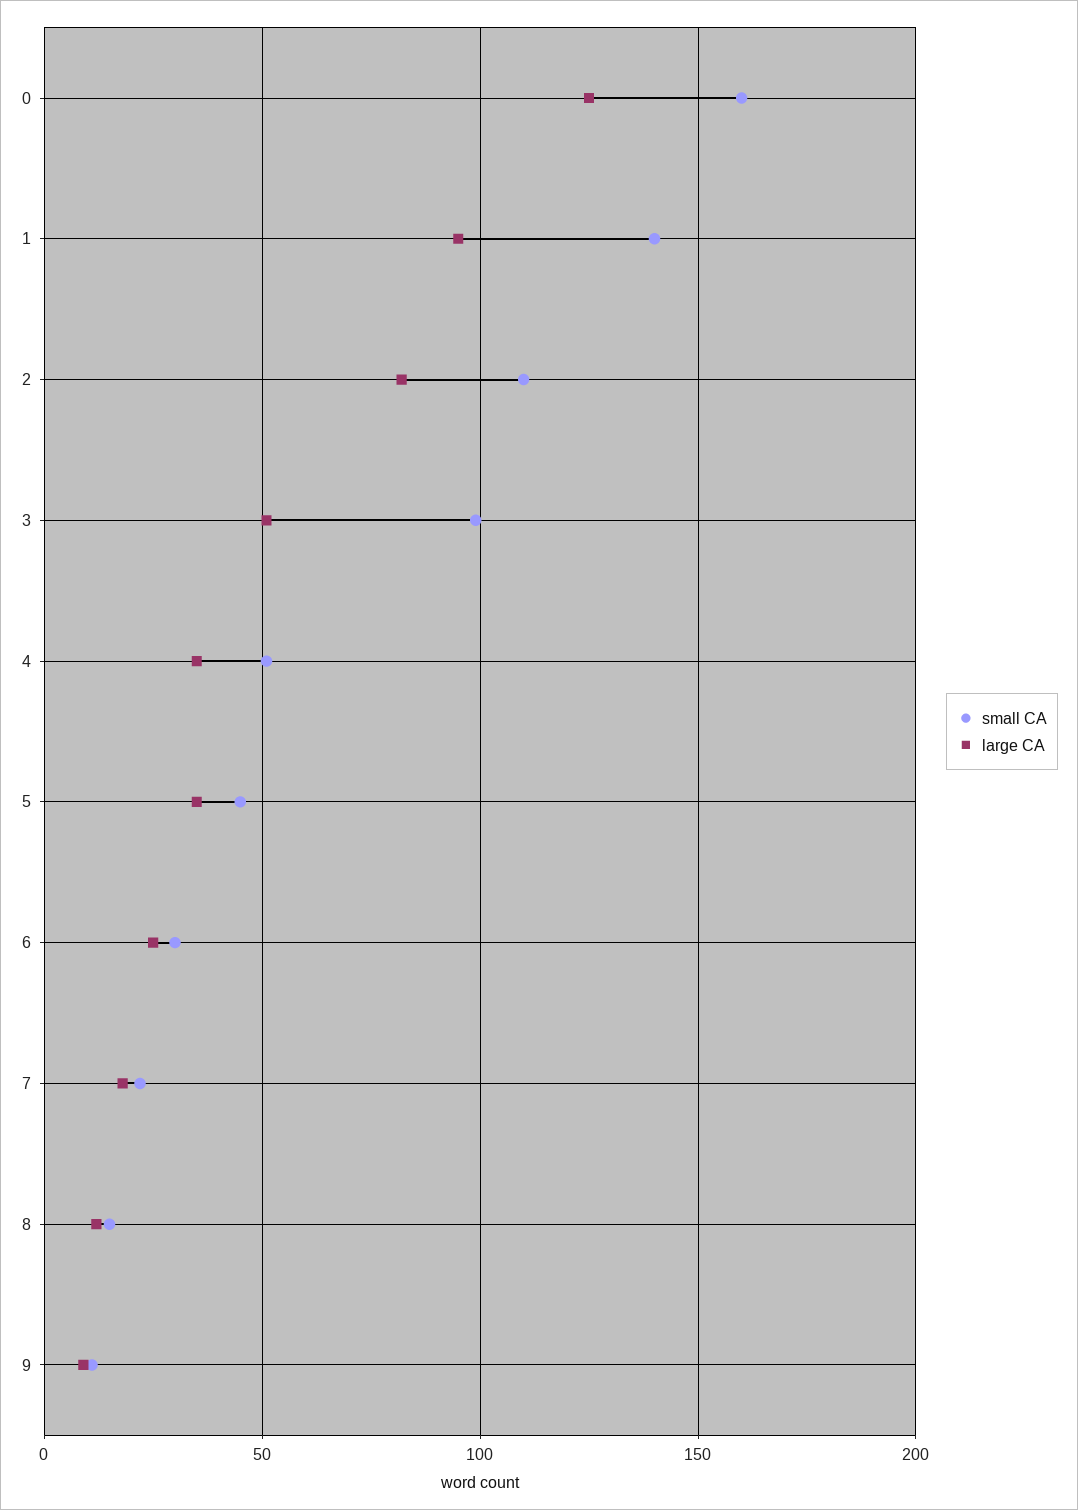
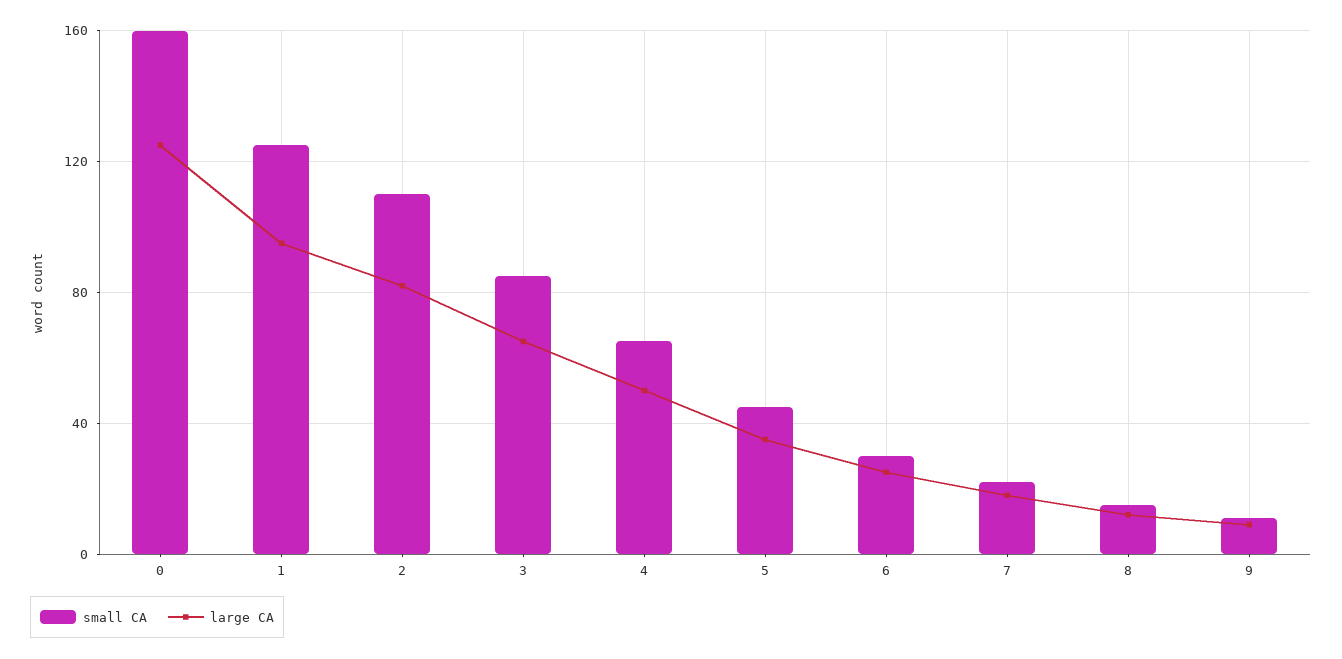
small CA, 1: 140 -> 125
small CA, 3: 100 -> 85
large CA, 3: 50 -> 65
small CA, 4: 50 -> 65
large CA, 4: 35 -> 50

